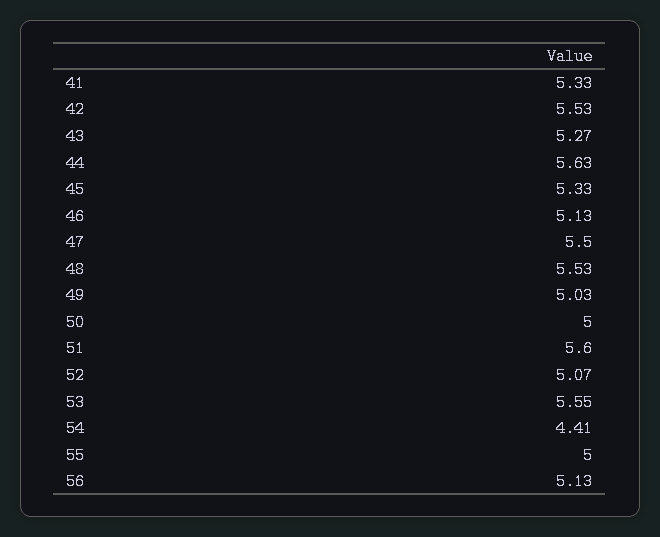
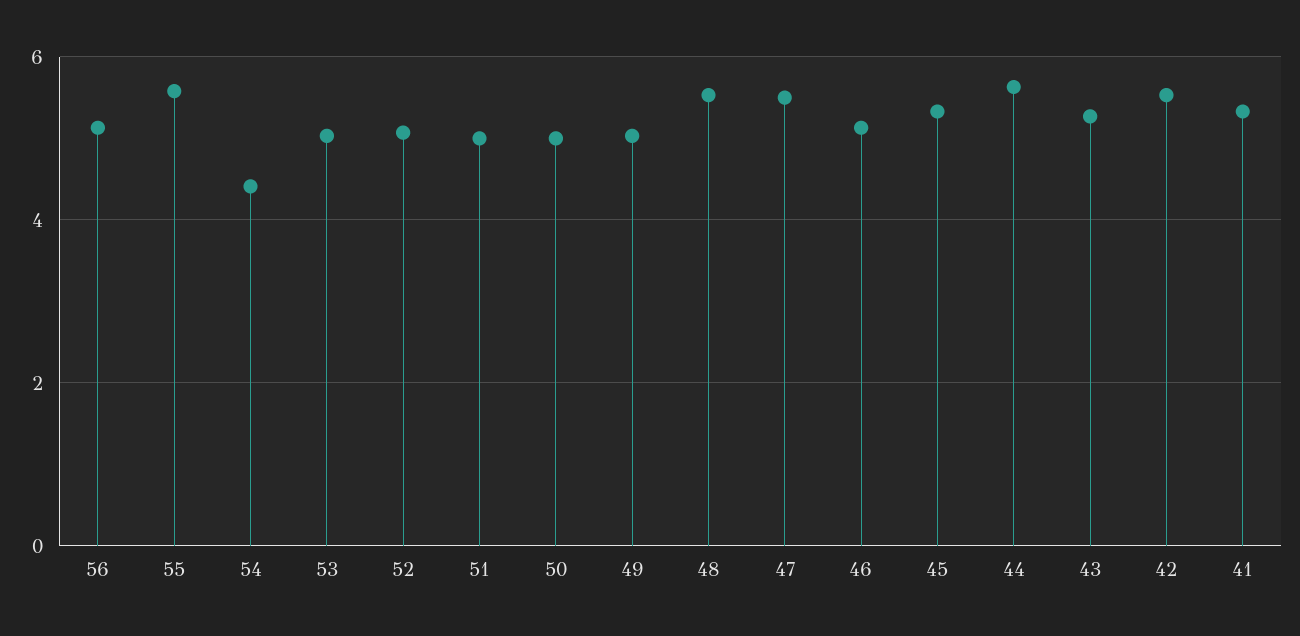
51: 5.6 -> 5
53: 5.55 -> 5
55: 5 -> 5.6

